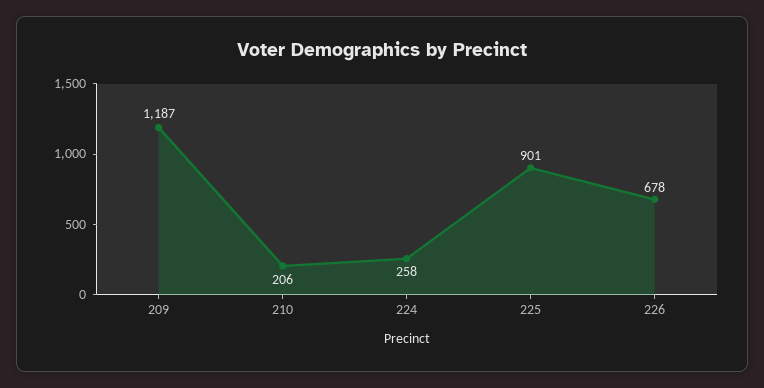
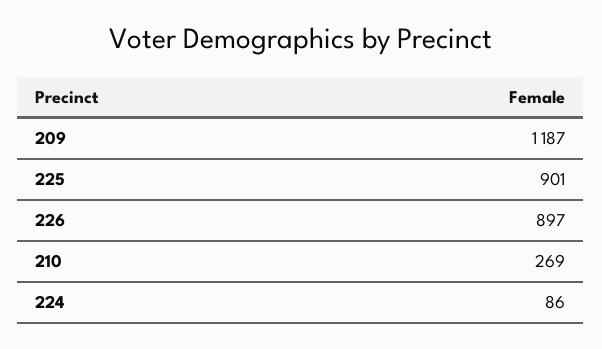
210: 206 -> 269
224: 258 -> 86
226: 678 -> 897

